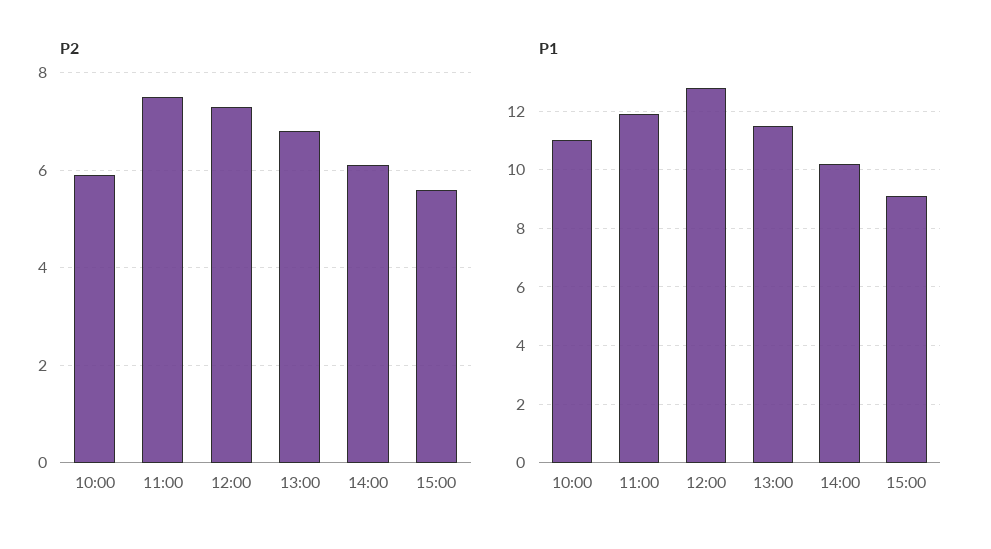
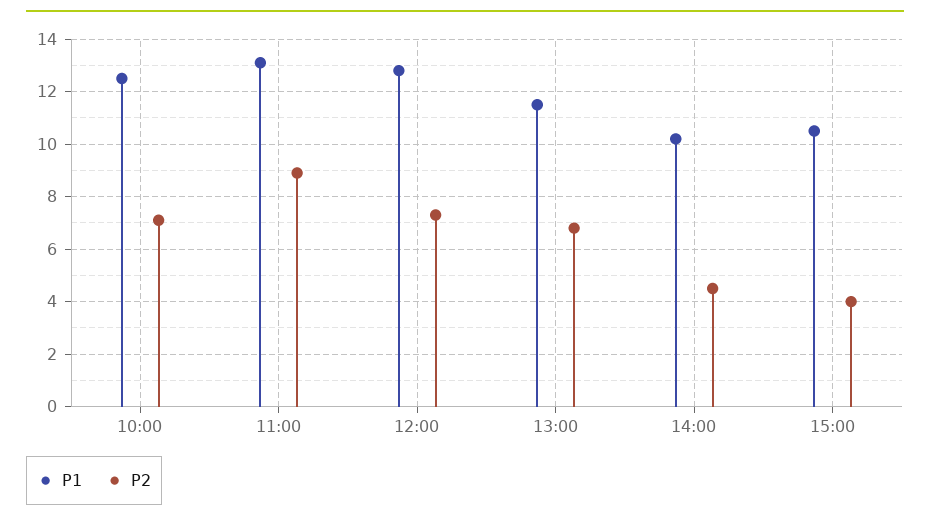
P2, 10:00: 6 -> 7
P2, 11:00: 7.5 -> 9
P2, 14:00: 6 -> 4.5
P2, 15:00: 5.5 -> 4
P1, 10:00: 11 -> 12.5
P1, 11:00: 12 -> 13
P1, 15:00: 9 -> 10.5

